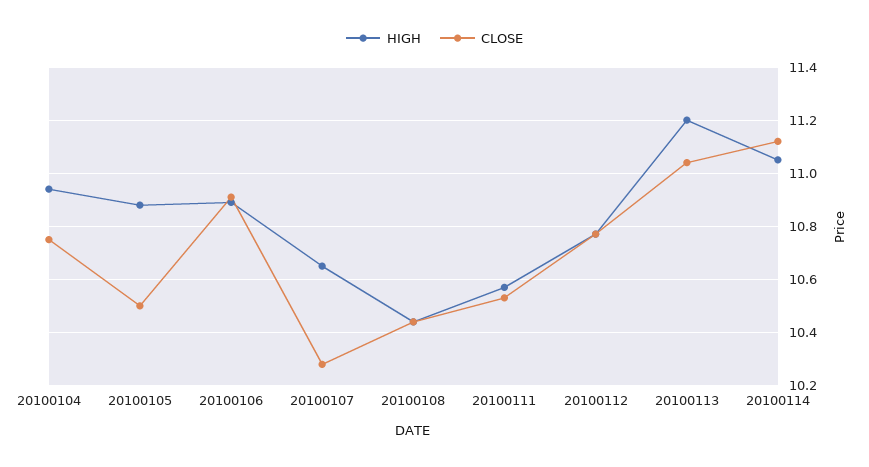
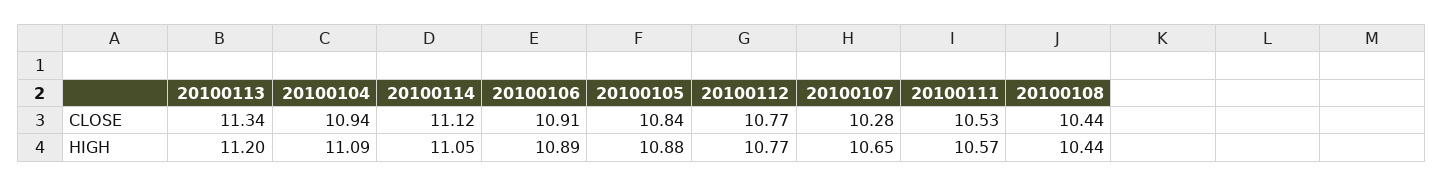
HIGH, 20100104: 10.95 -> 11.09
CLOSE, 20100104: 10.75 -> 10.94
CLOSE, 20100105: 10.5 -> 10.84
CLOSE, 20100113: 11.05 -> 11.34

